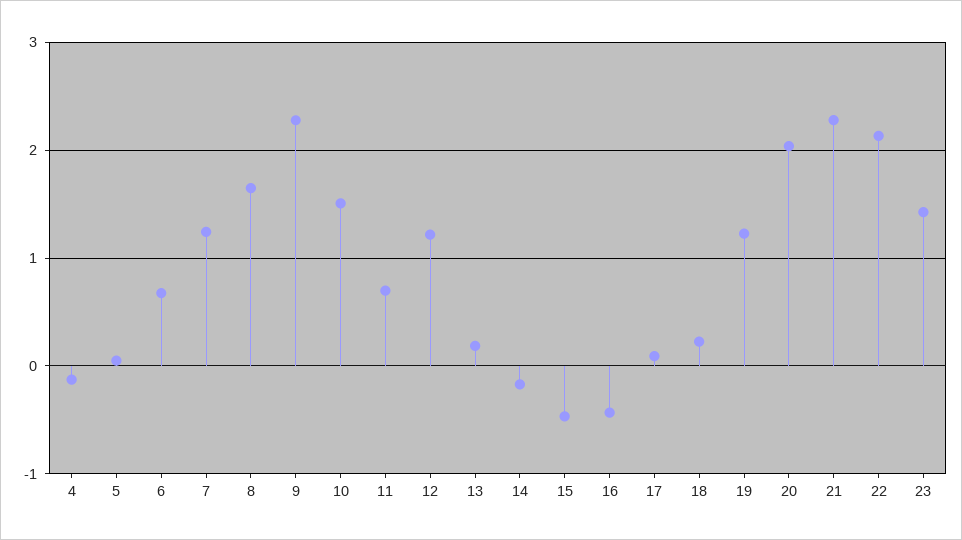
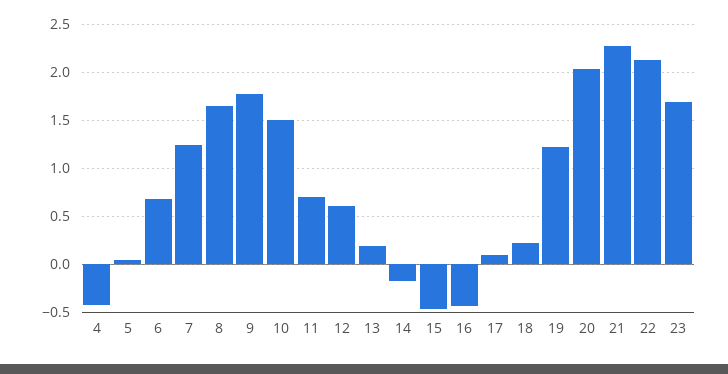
4: -0.1 -> -0.4
9: 2.3 -> 1.8
12: 1.2 -> 0.6
23: 1.4 -> 1.7

